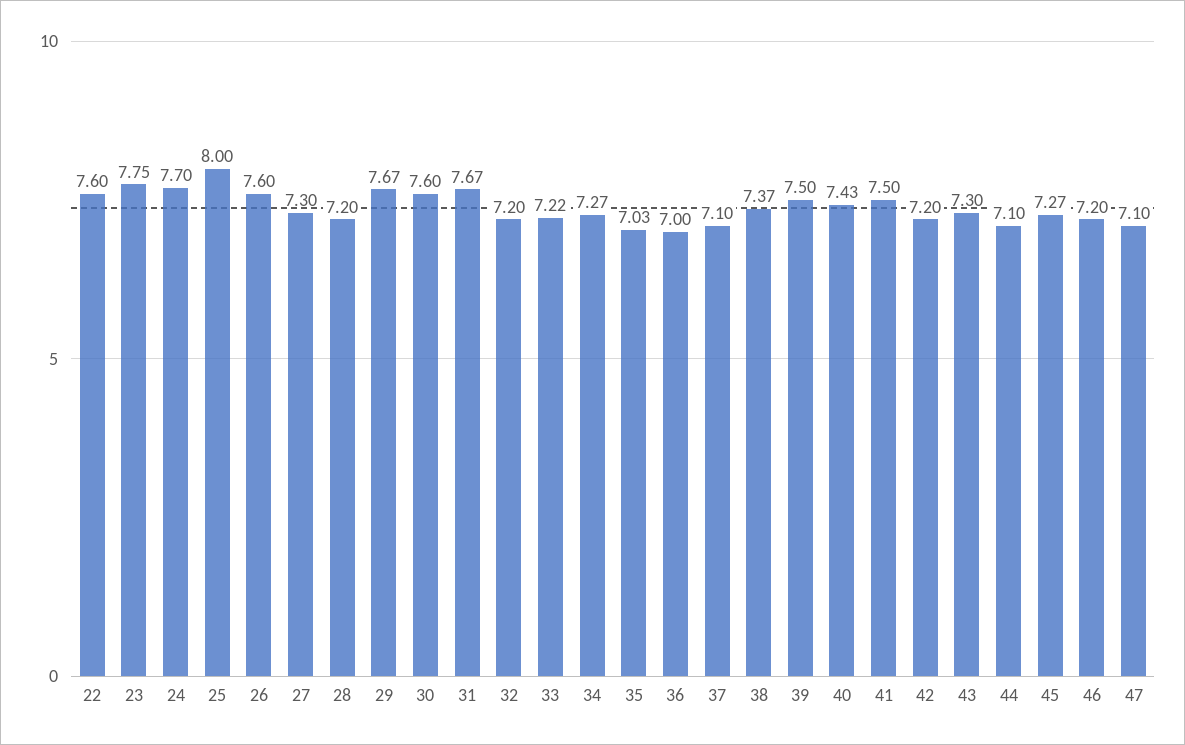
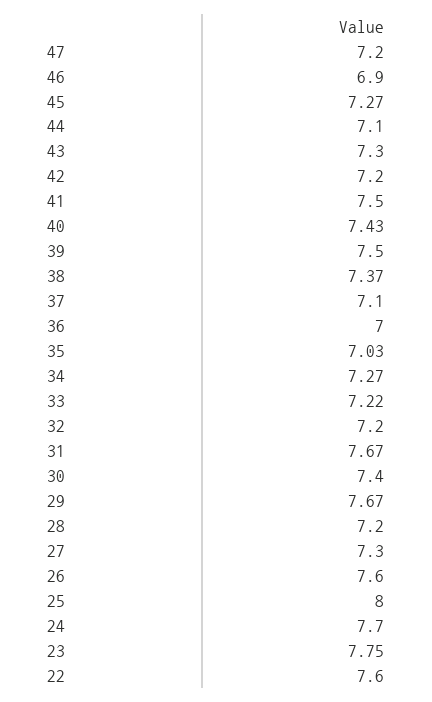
30: 7.6 -> 7.4
46: 7.2 -> 6.9
47: 7.1 -> 7.2

